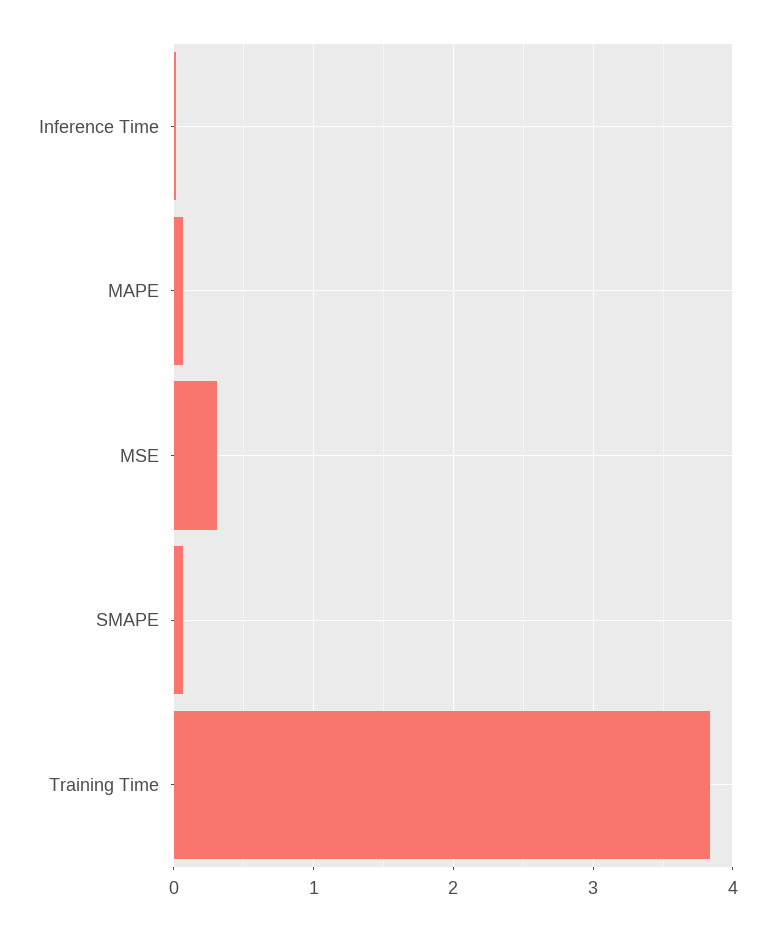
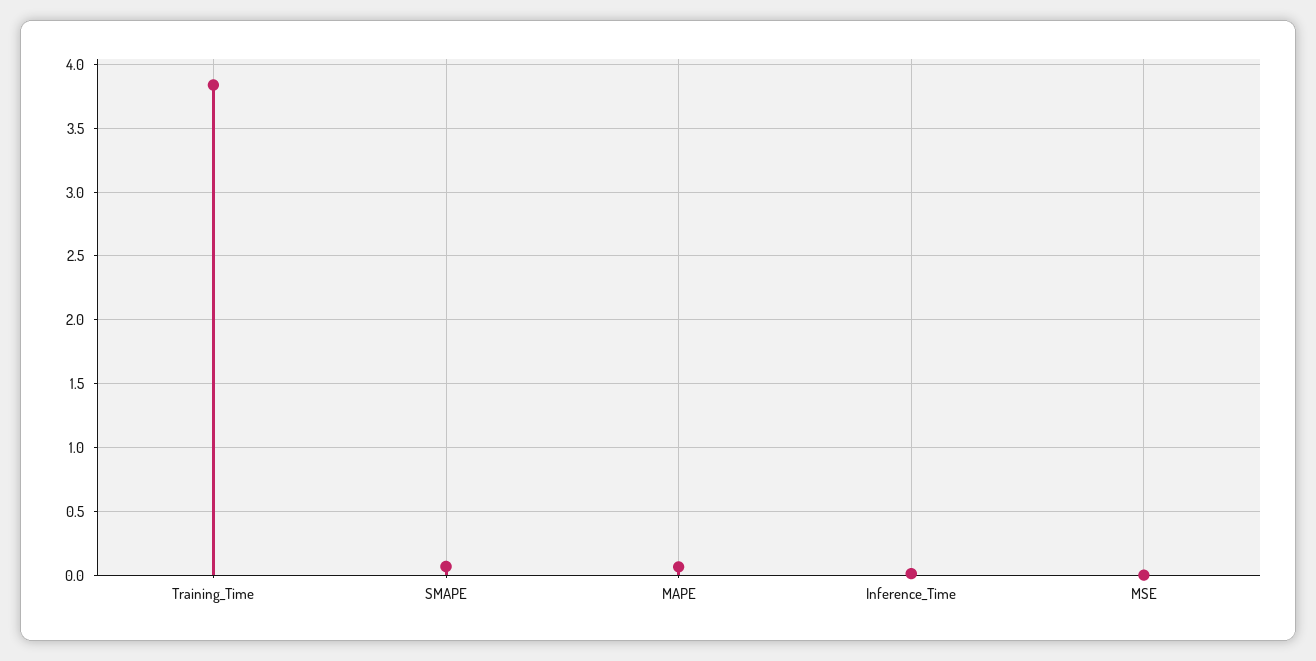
MSE: 0.3 -> 0

